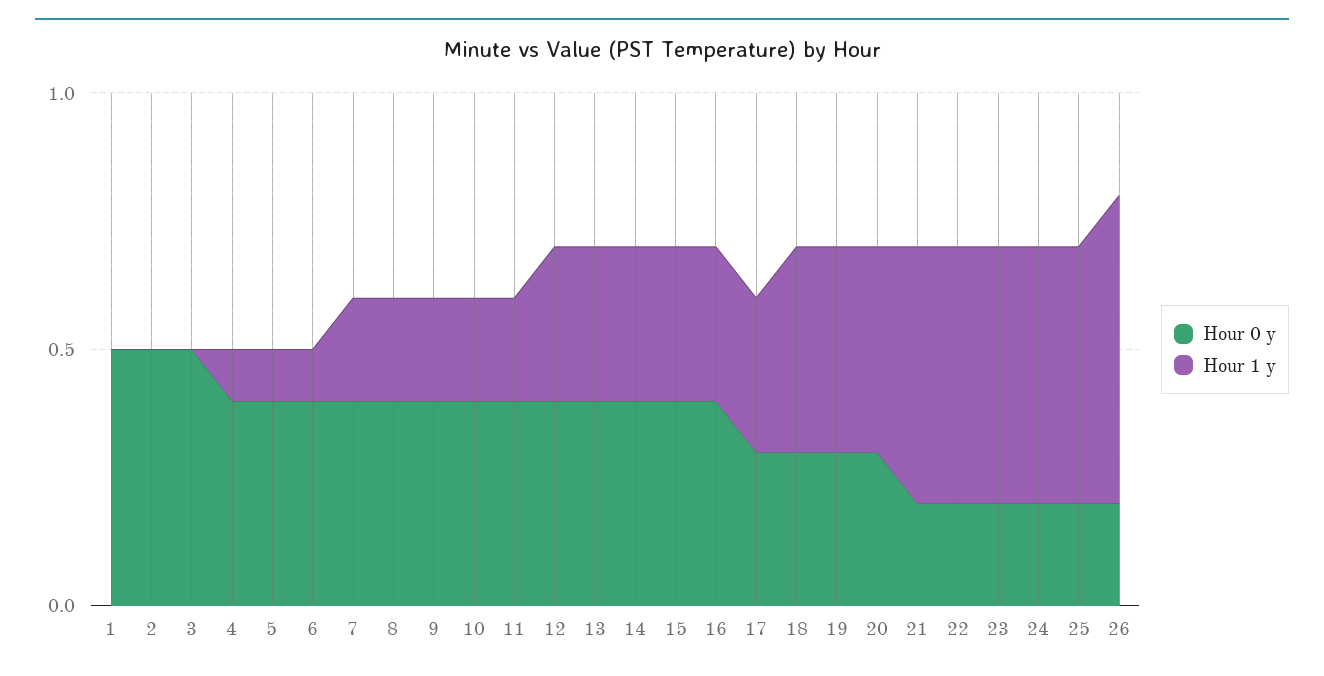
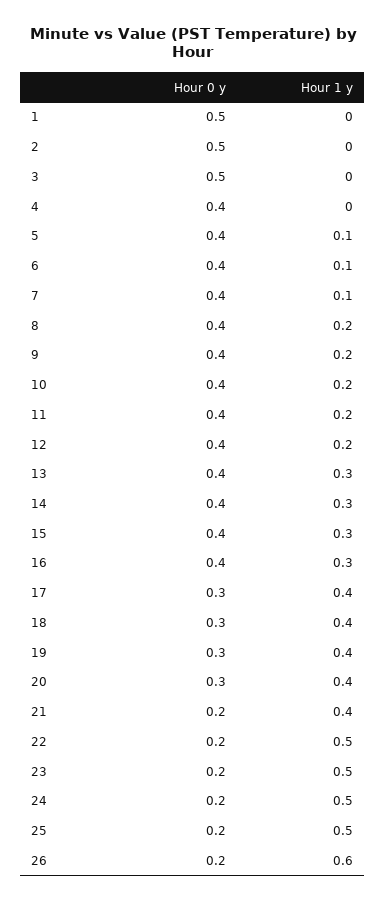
Hour 1 y, 4: 0.1 -> 0
Hour 1 y, 7: 0.2 -> 0.1
Hour 1 y, 12: 0.3 -> 0.2
Hour 1 y, 17: 0.3 -> 0.4
Hour 1 y, 21: 0.5 -> 0.4

